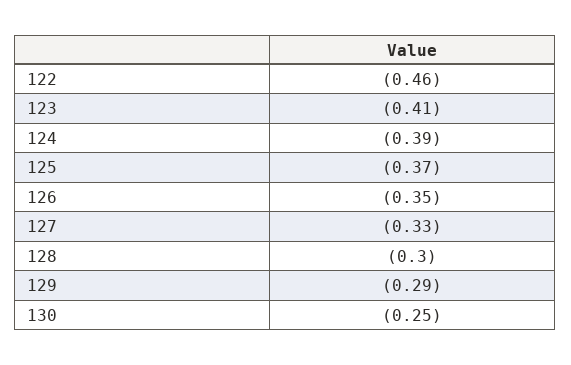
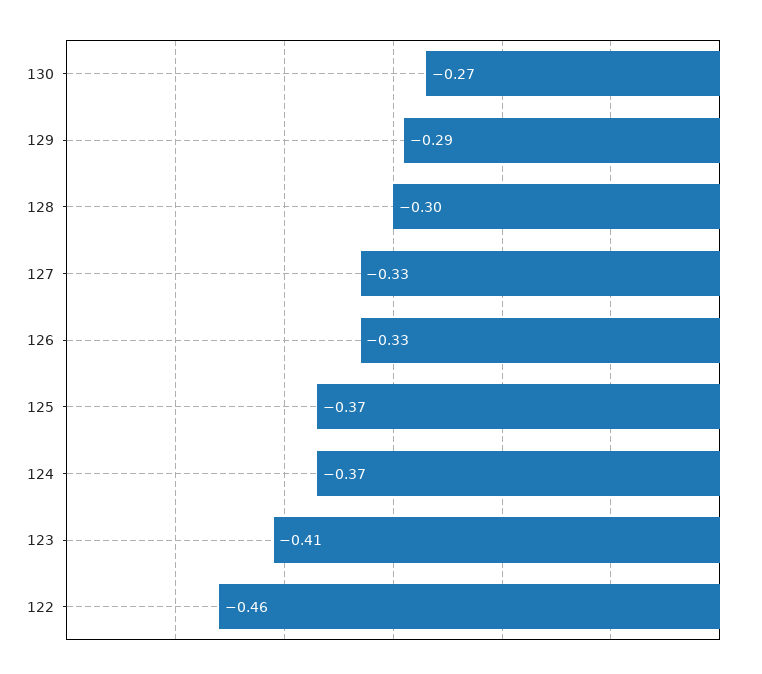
124: -0.39 -> -0.37
126: -0.35 -> -0.33
130: -0.25 -> -0.27

